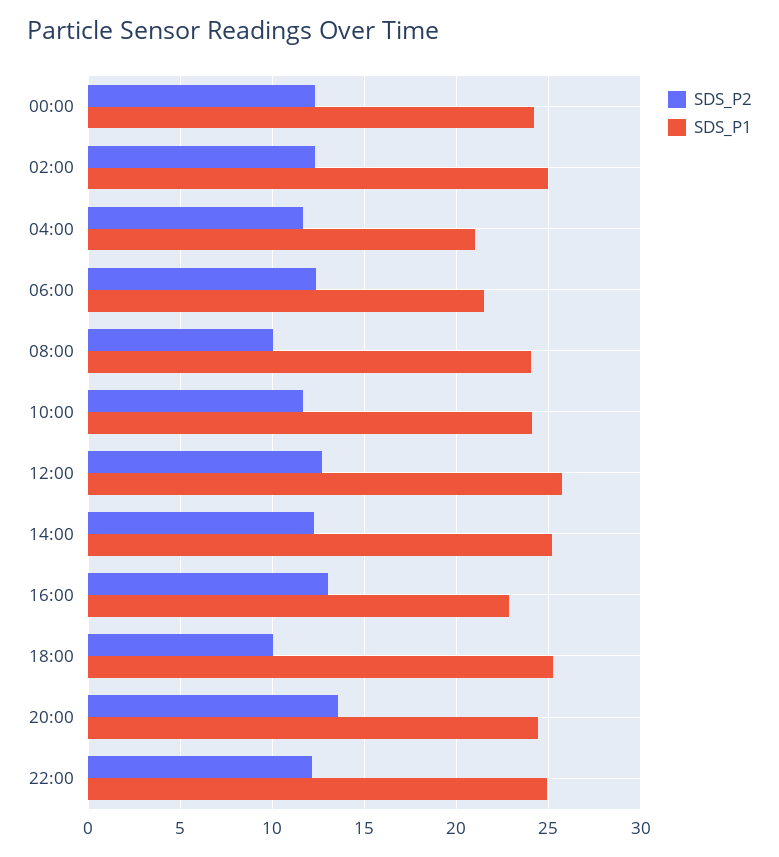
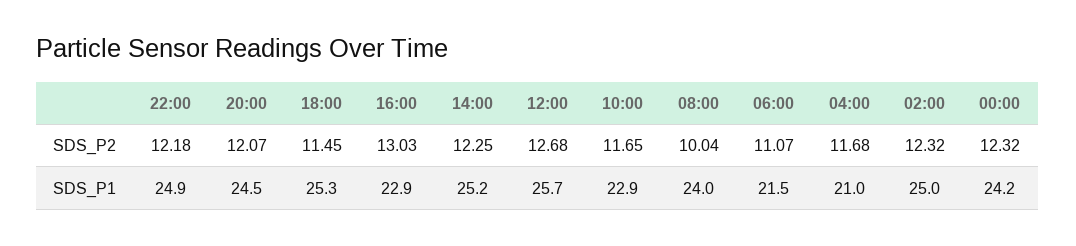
SDS_P2, 06:00: 12.5 -> 11.07
SDS_P1, 10:00: 24 -> 22.9
SDS_P2, 18:00: 10 -> 11.45
SDS_P2, 20:00: 13.5 -> 12.07

